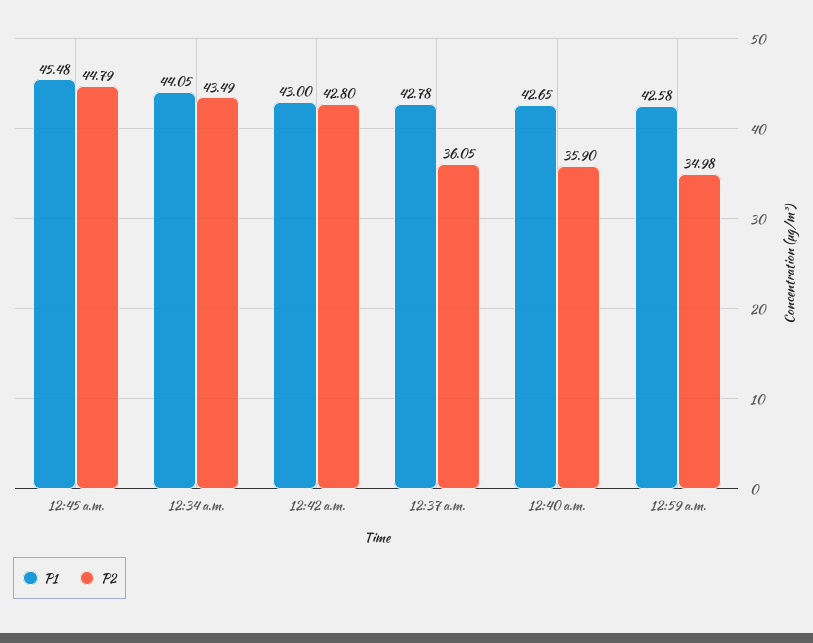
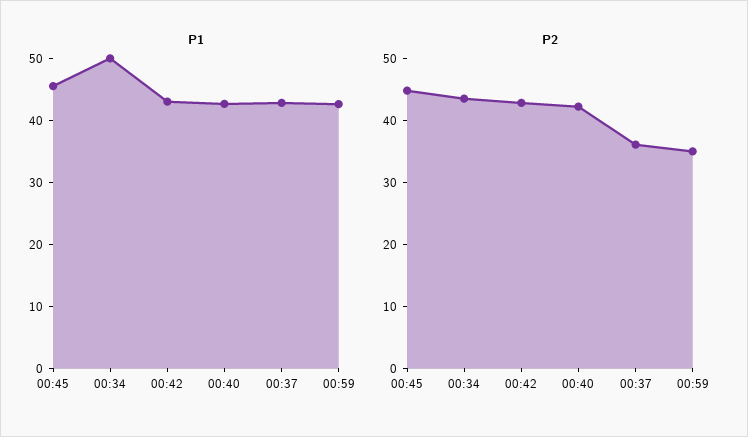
P1, 12:34 a.m.: 44.05 -> 50
P2, 12:40 a.m.: 35.9 -> 42

